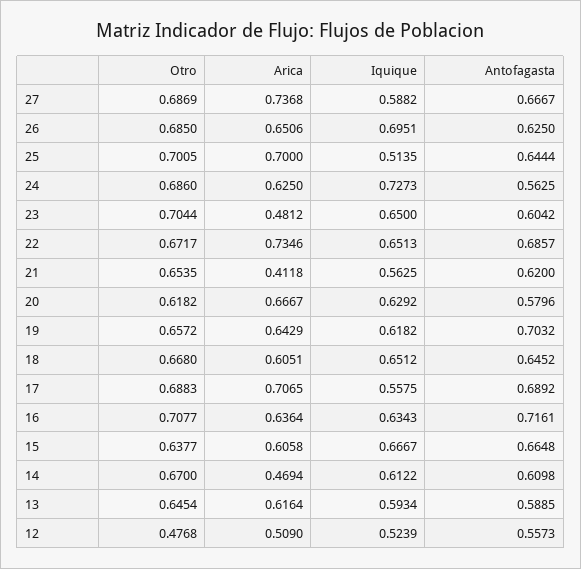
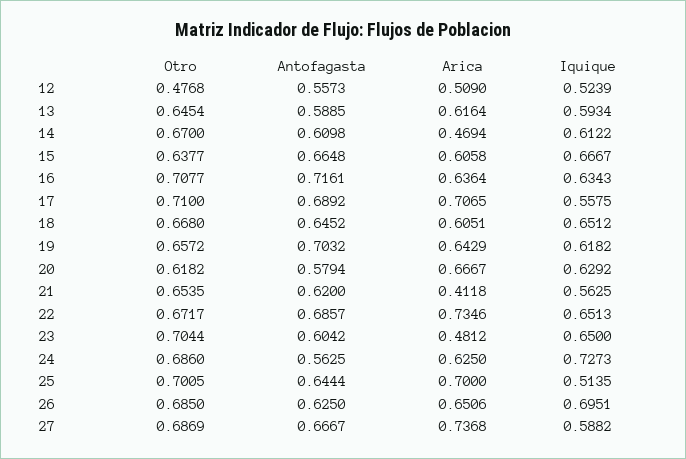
Antofagasta, 20: 0.5796 -> 0.5794
Otro, 17: 0.6883 -> 0.71

